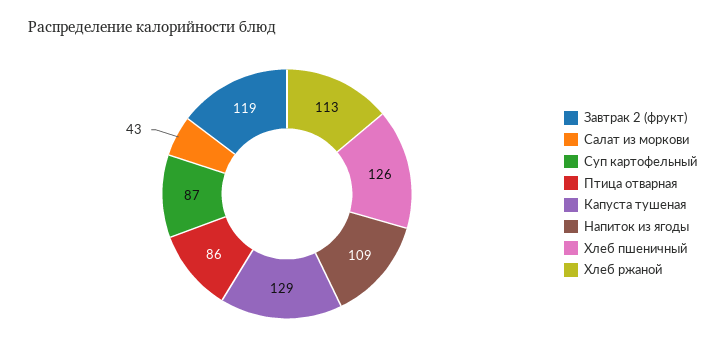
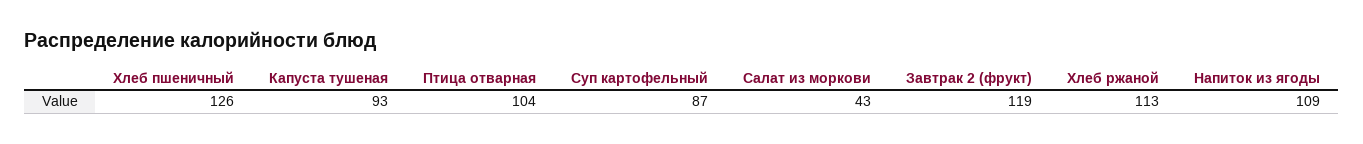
Птица отварная: 86 -> 104
Капуста тушеная: 129 -> 93

